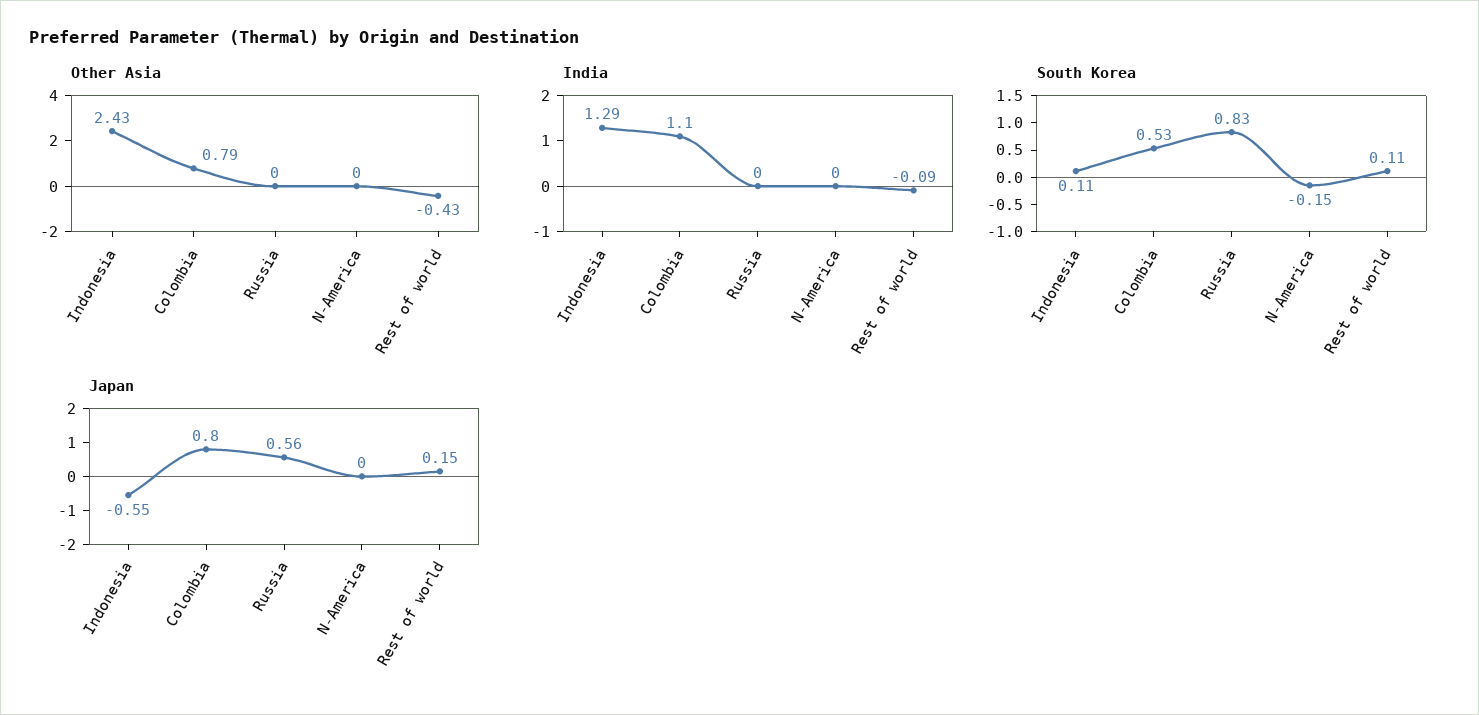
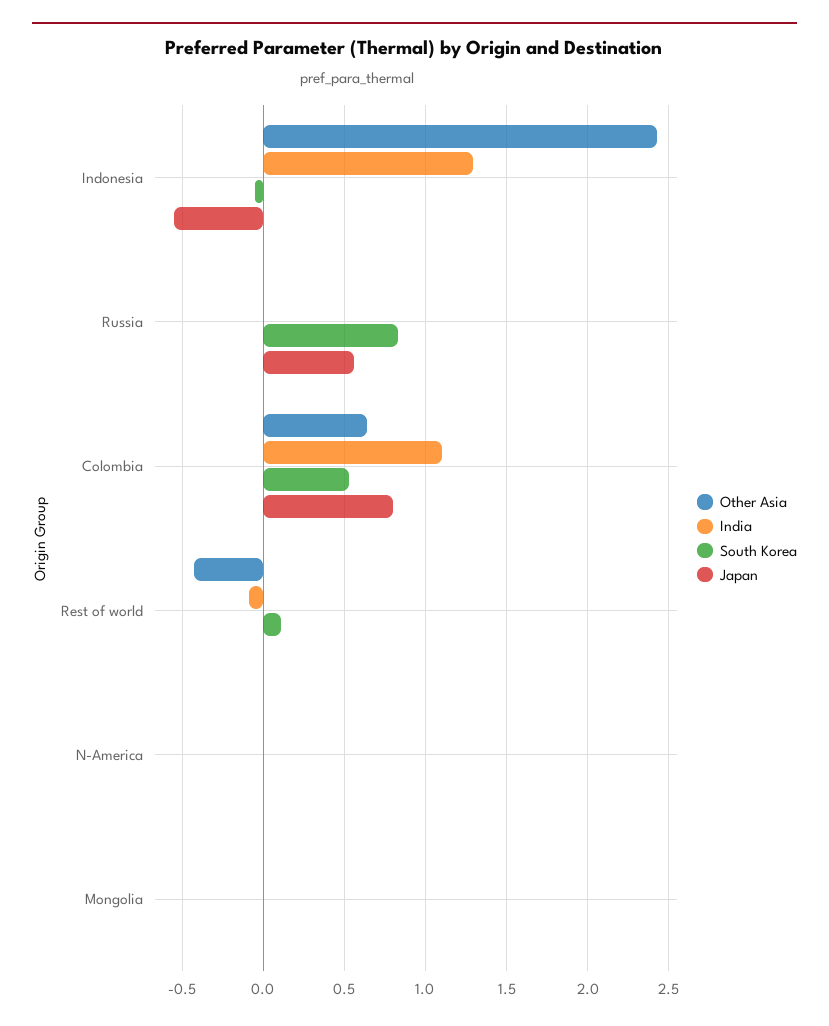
Other Asia, Colombia: 0.79 -> 0.65
South Korea, Indonesia: 0.11 -> -0.05
South Korea, N-America: -0.15 -> 0
Japan, Rest of world: 0.15 -> 0
Other Asia, Mongolia: none -> 0
India, Mongolia: none -> 0
South Korea, Mongolia: none -> 0
Japan, Mongolia: none -> 0

